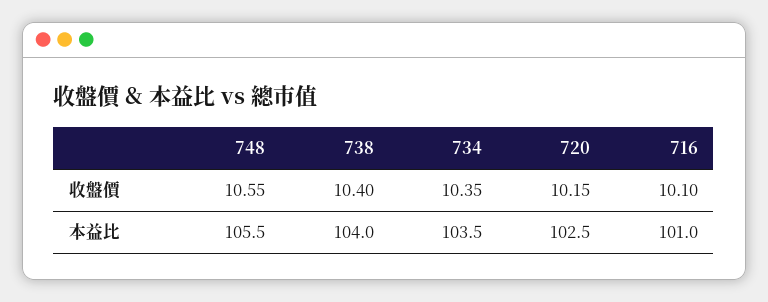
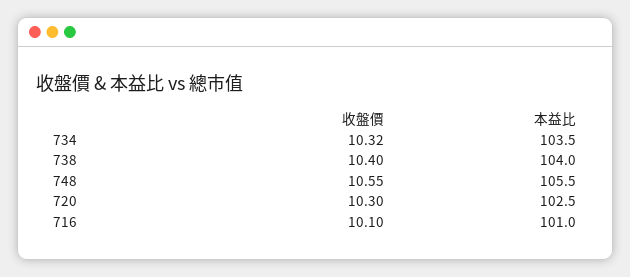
734, 收盤價: 10.35 -> 10.32
720, 收盤價: 10.15 -> 10.3

